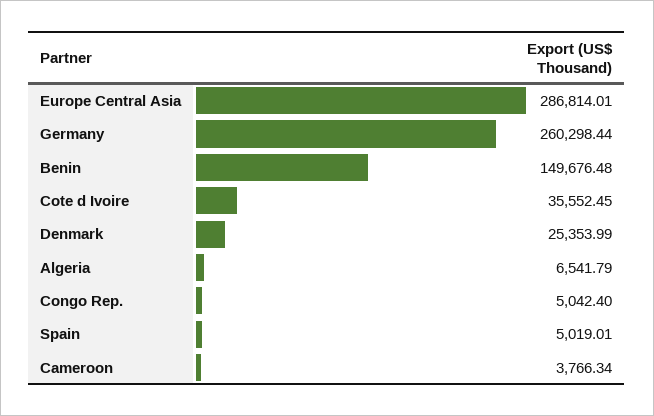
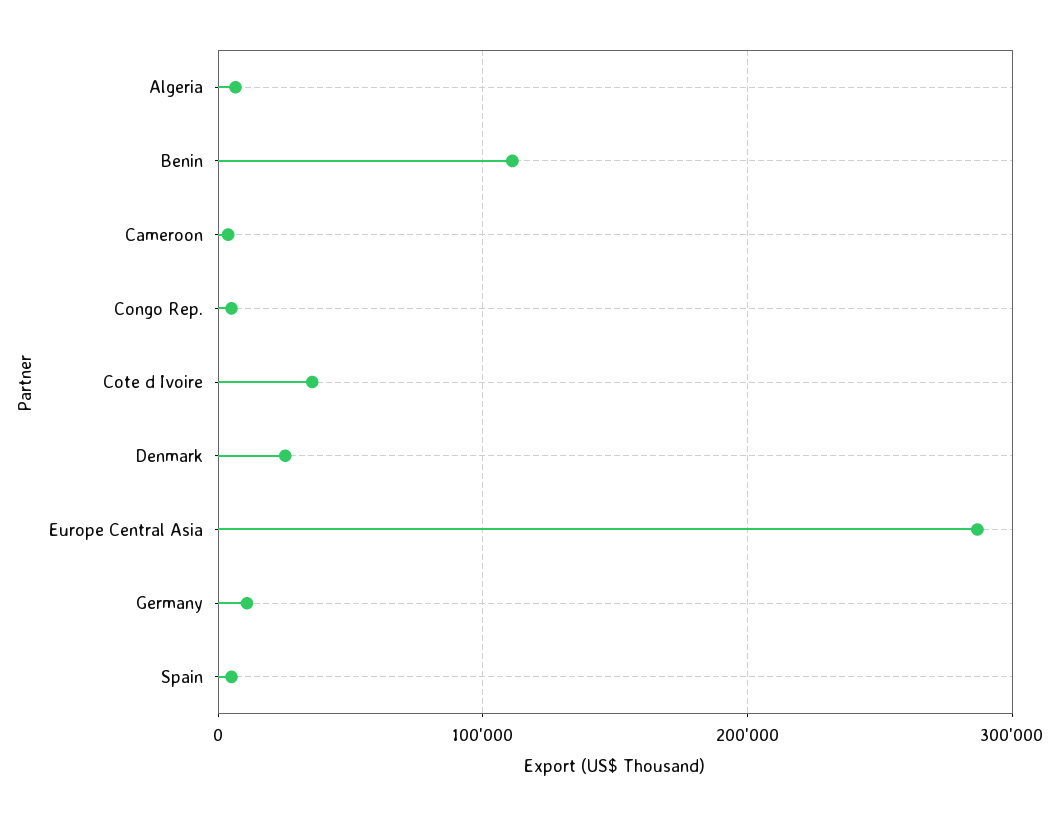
Germany: 260298.44 -> 10000
Benin: 149676.48 -> 110000

